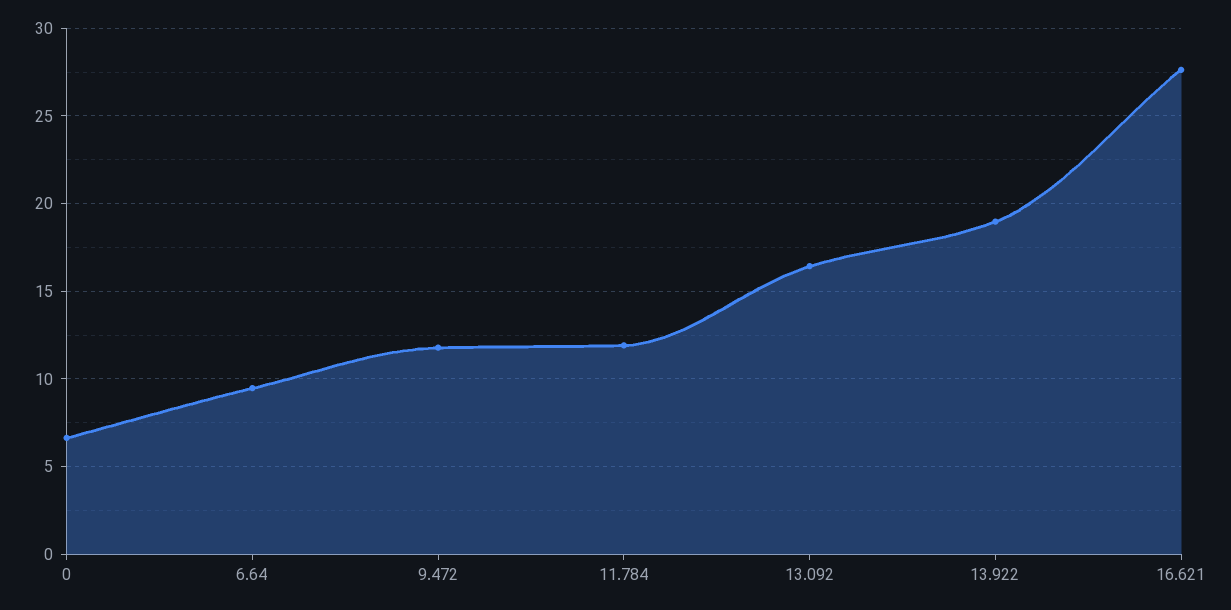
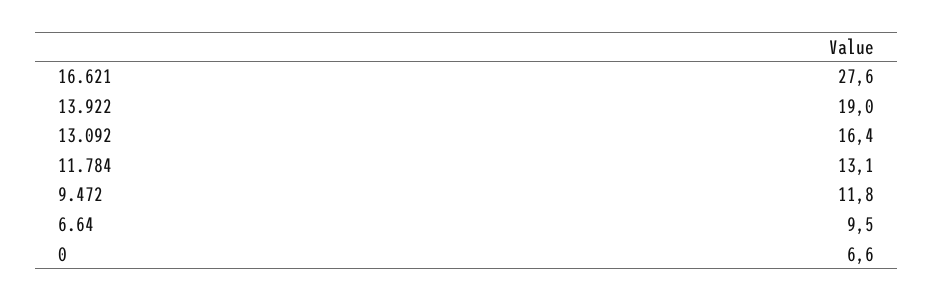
11.784: 12 -> 13.1

